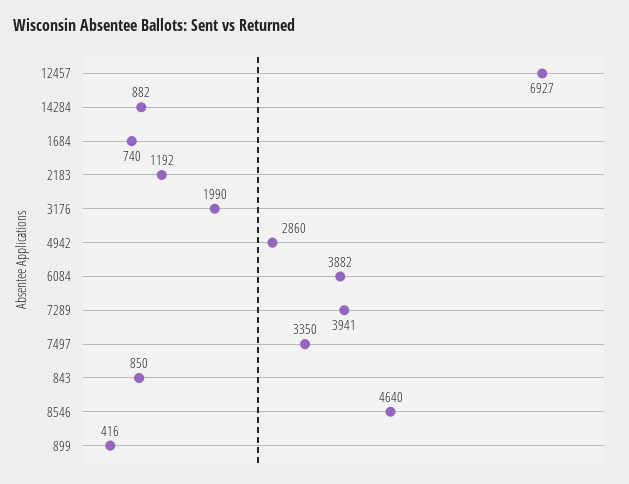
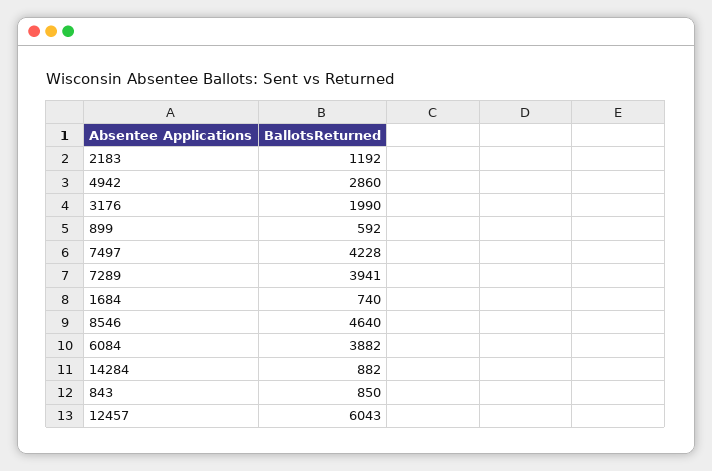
12457: 6927 -> 6043
7497: 3350 -> 4228
899: 416 -> 592

